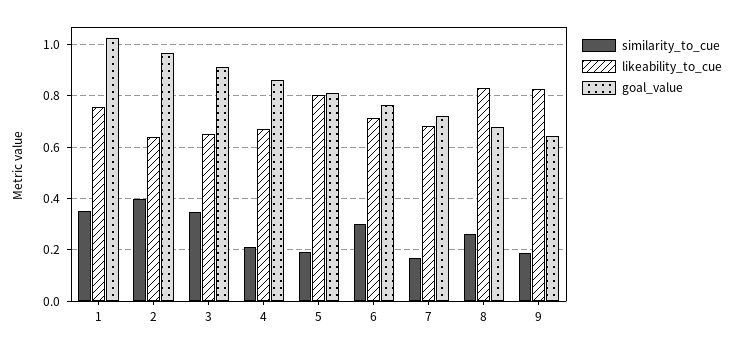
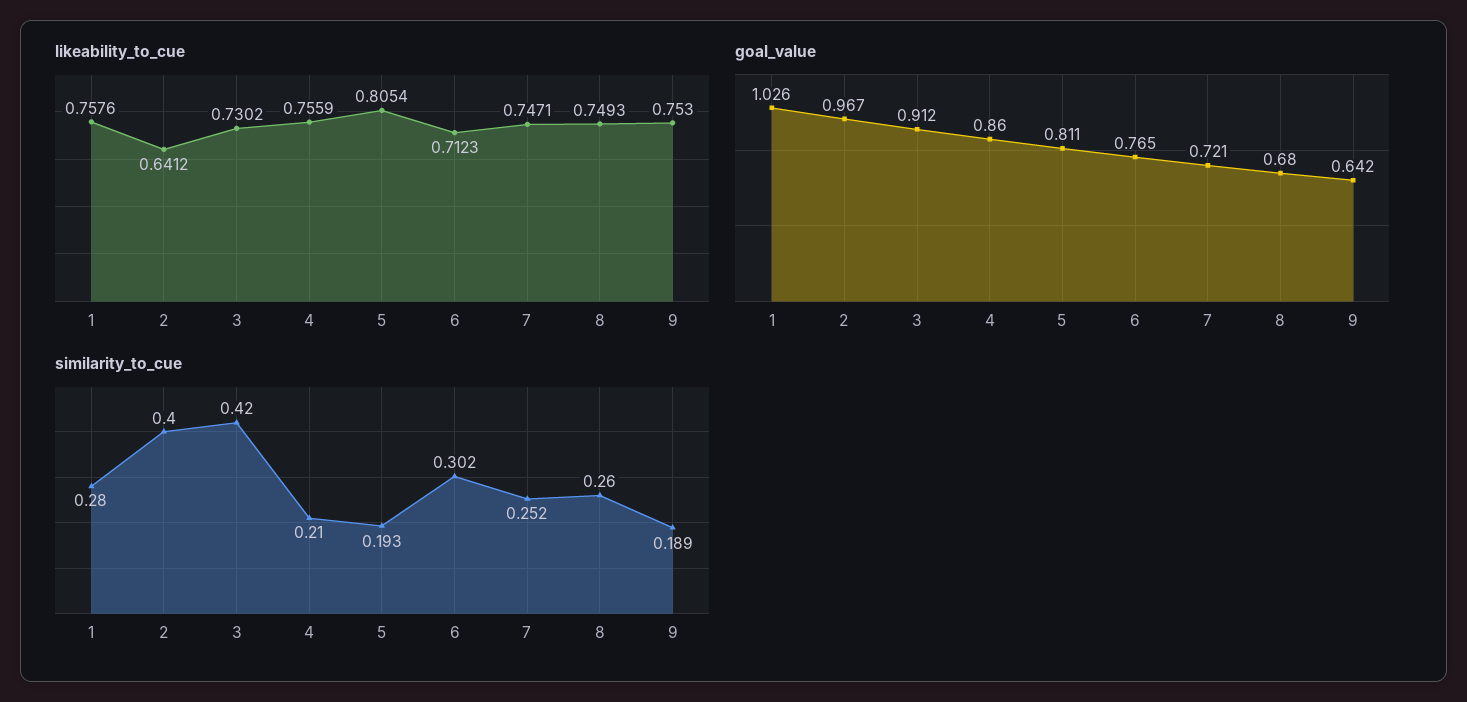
similarity_to_cue, 1: 0.35 -> 0.28
similarity_to_cue, 3: 0.35 -> 0.42
likeability_to_cue, 3: 0.65 -> 0.7302
likeability_to_cue, 4: 0.675 -> 0.7559
similarity_to_cue, 7: 0.175 -> 0.252
likeability_to_cue, 7: 0.675 -> 0.7471
likeability_to_cue, 8: 0.825 -> 0.7493
likeability_to_cue, 9: 0.825 -> 0.753

